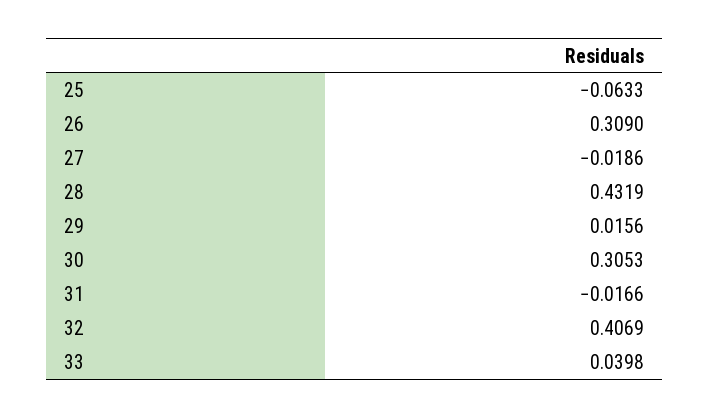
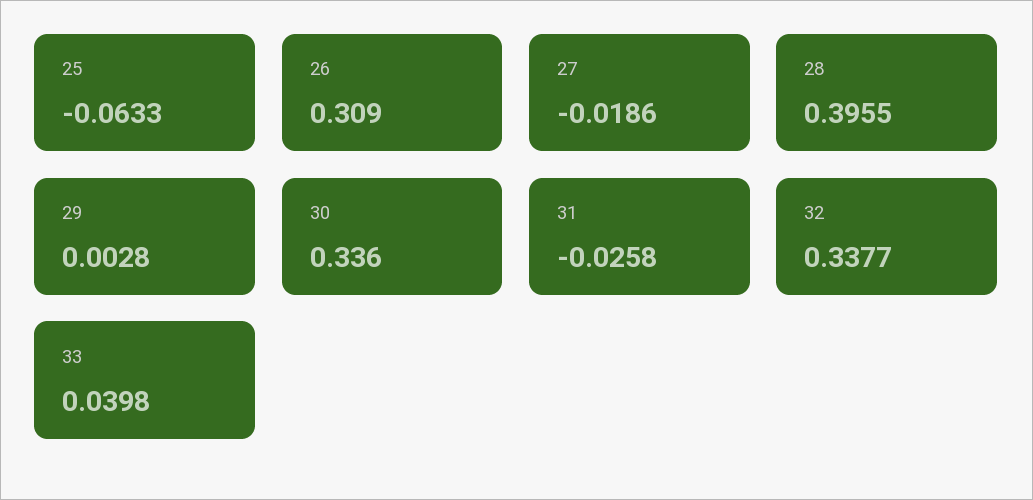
28: 0.4319 -> 0.3955
29: 0.0156 -> 0.0028
30: 0.3053 -> 0.336
31: -0.0166 -> -0.0258
32: 0.4069 -> 0.3377

